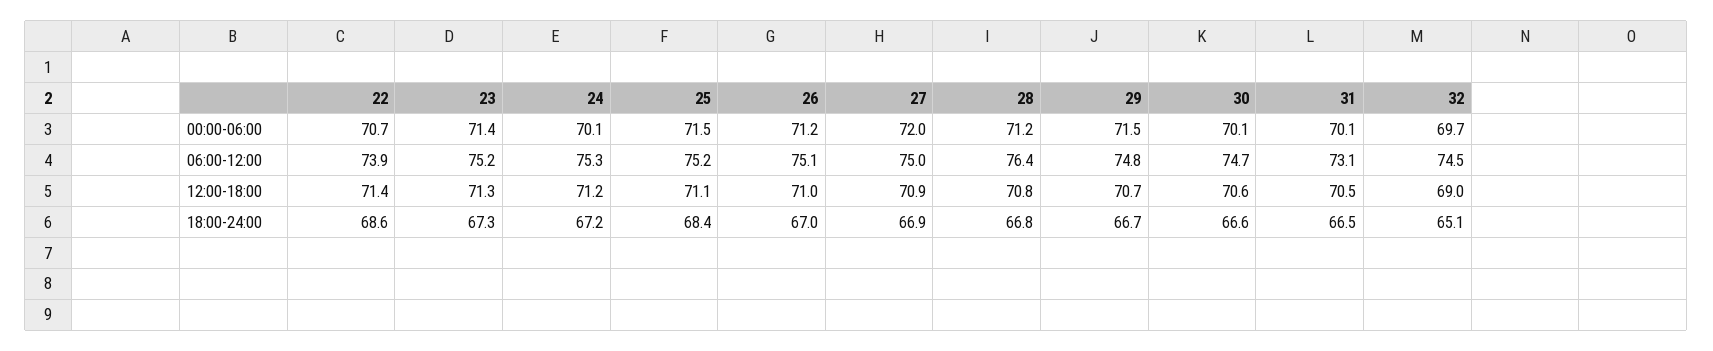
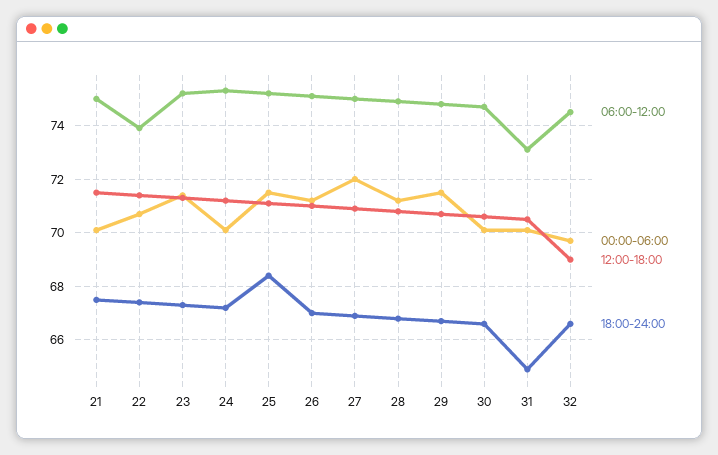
06:00-12:00, 28: 76.4 -> 75
18:00-24:00, 22: 68.6 -> 67.5
18:00-24:00, 31: 66.5 -> 65
18:00-24:00, 32: 65.1 -> 66.5
06:00-12:00, 21: none -> 75
00:00-06:00, 21: none -> 70
12:00-18:00, 21: none -> 71.5
18:00-24:00, 21: none -> 67.5

